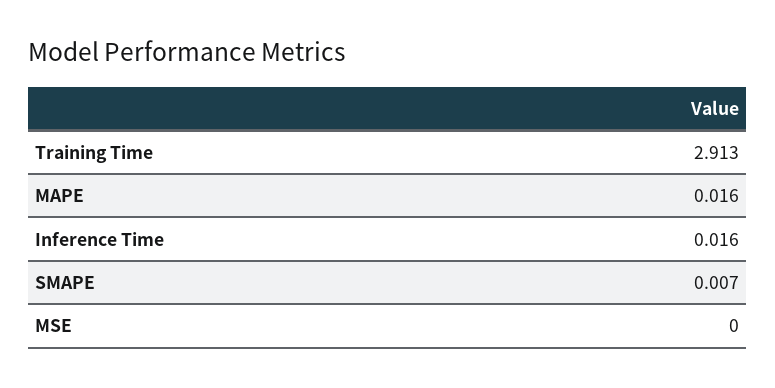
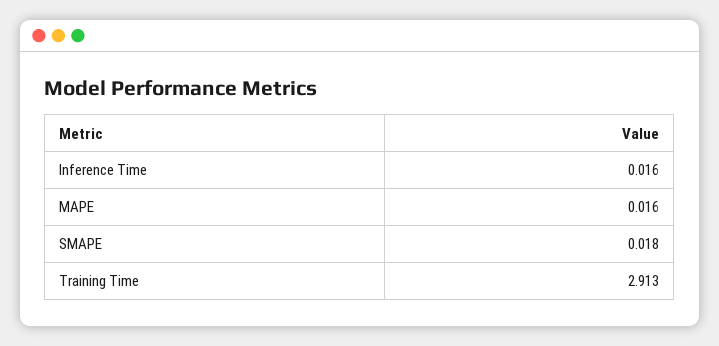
SMAPE: 0.007 -> 0.018
MSE: 0 -> none

